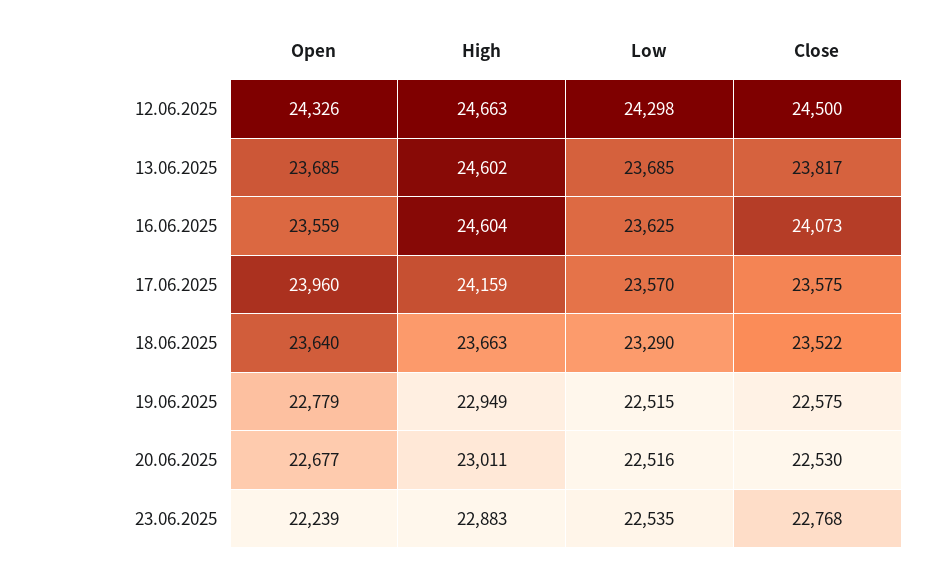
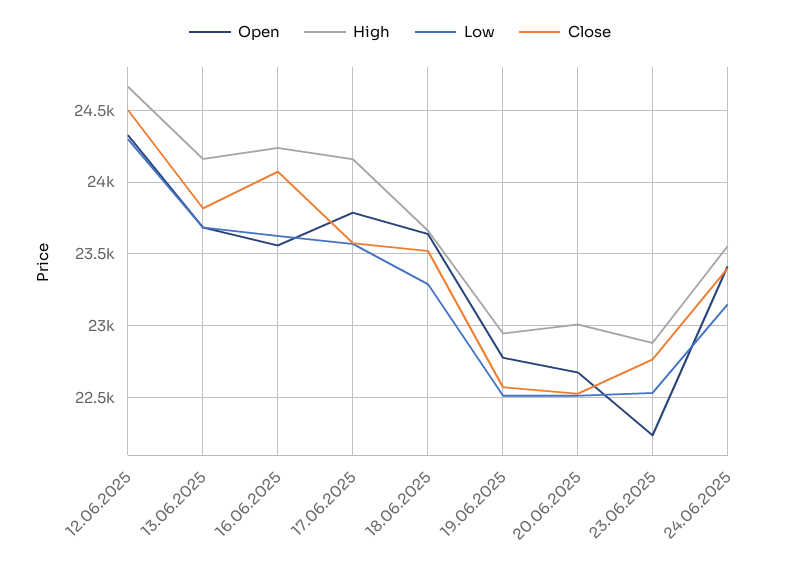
High, 13.06.2025: 24602 -> 24150
High, 16.06.2025: 24604 -> 24250
Open, 17.06.2025: 23960 -> 23800
Open, 24.06.2025: none -> 23400
High, 24.06.2025: none -> 23550
Low, 24.06.2025: none -> 23150
Close, 24.06.2025: none -> 23400

